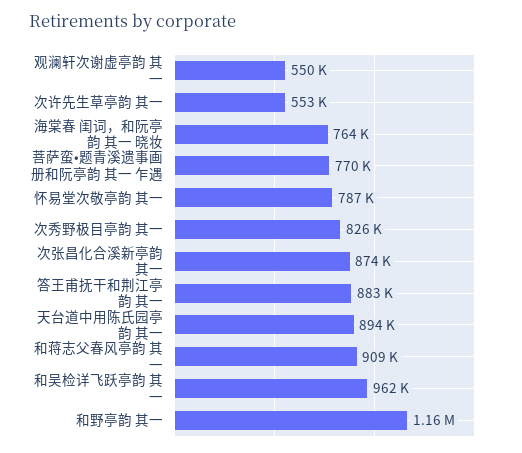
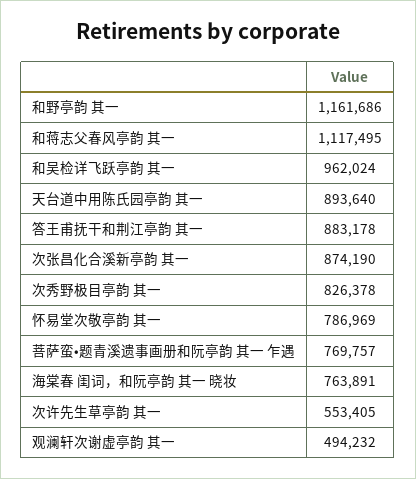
观澜轩次谢虚亭韵 其一: 550000 -> 494232
和蒋志父春风亭韵 其一: 909000 -> 1117495

